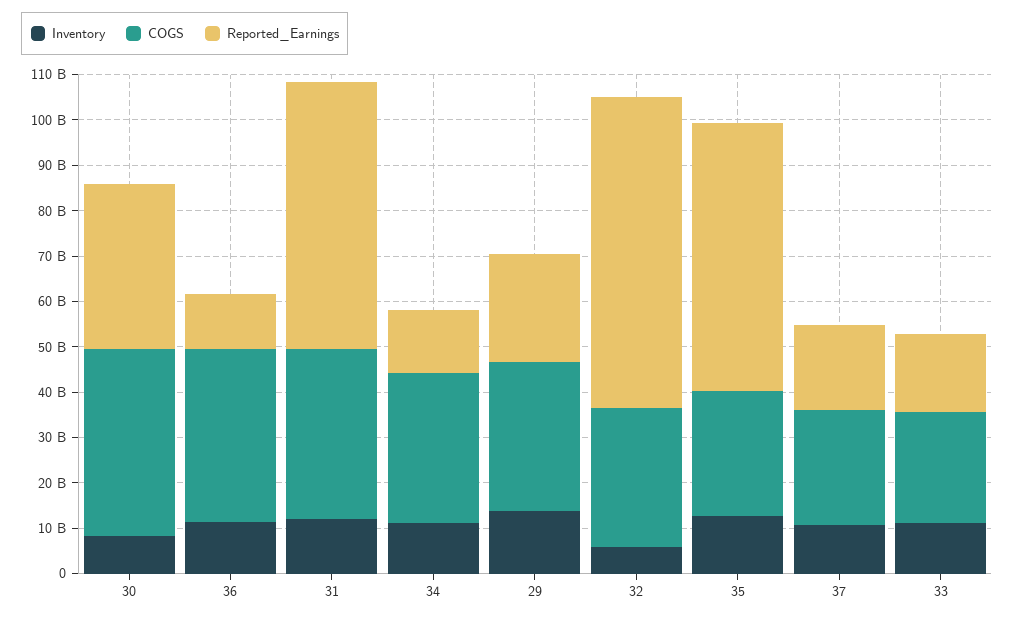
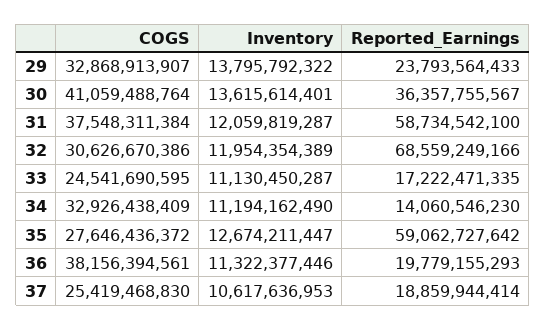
Inventory, 30: 8000000000 -> 13615614401
Reported_Earnings, 36: 12000000000 -> 19779155293
Inventory, 32: 6000000000 -> 11954354389

